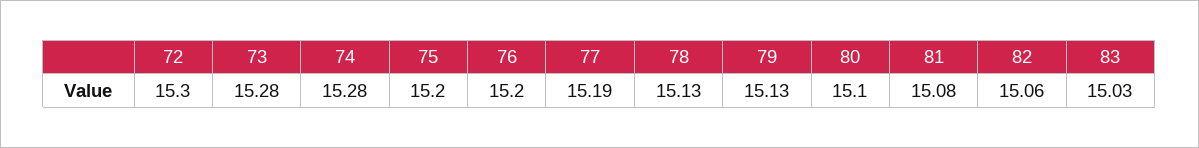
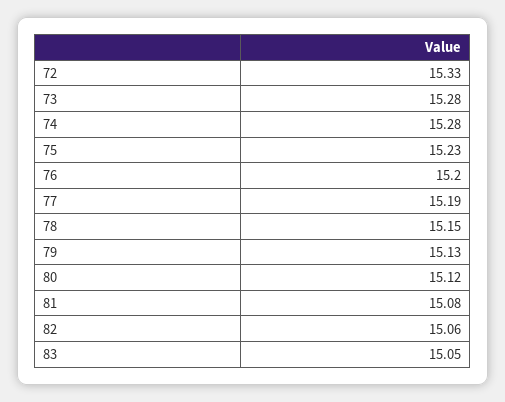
72: 15.3 -> 15.33
75: 15.2 -> 15.23
78: 15.13 -> 15.15
80: 15.1 -> 15.12
83: 15.03 -> 15.05

